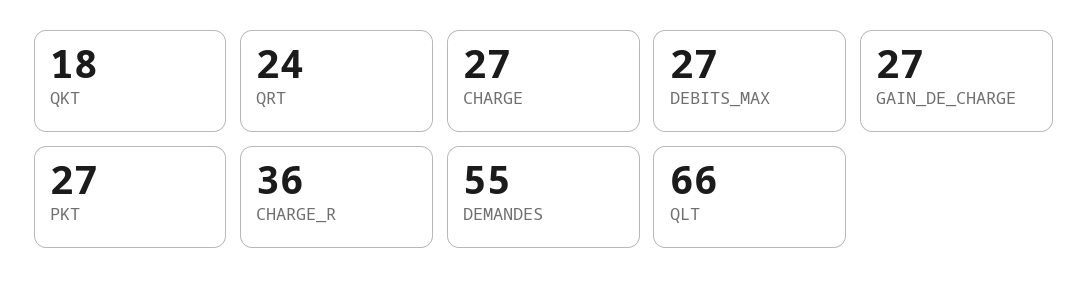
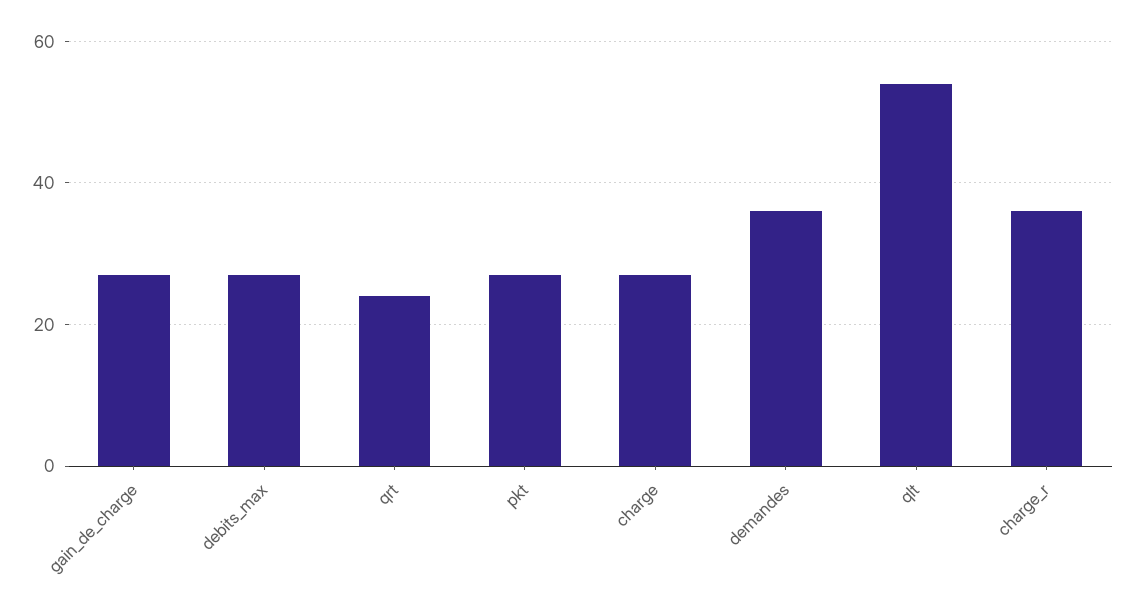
QKT: 18 -> none
DEMANDES: 55 -> 35
QLT: 66 -> 55

